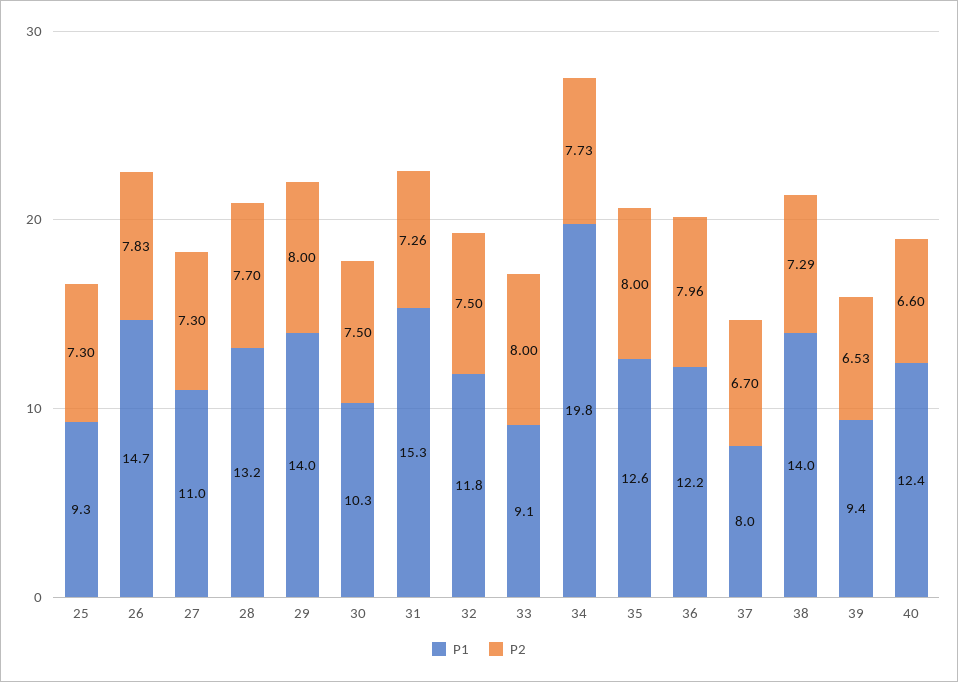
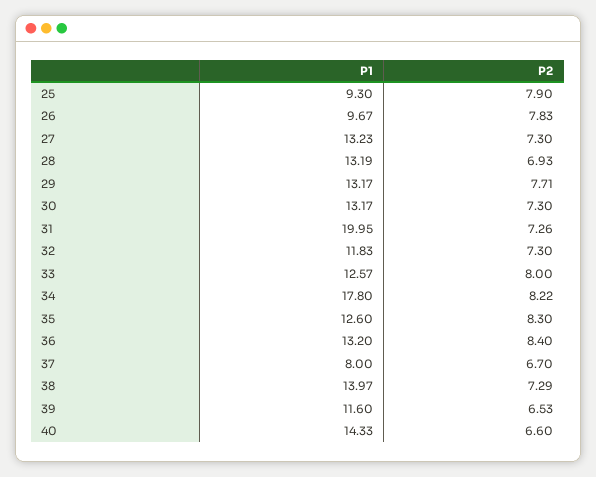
P2, 25: 7.3 -> 7.9
P1, 26: 14.7 -> 9.67
P1, 27: 11 -> 13.23
P2, 28: 7.7 -> 6.93
P1, 29: 14 -> 13.17
P2, 29: 8 -> 7.71
P1, 30: 10.3 -> 13.17
P2, 30: 7.5 -> 7.3
P1, 31: 15.3 -> 19.95
P2, 32: 7.5 -> 7.3
P1, 33: 9.1 -> 12.57
P1, 34: 19.8 -> 17.8
P2, 34: 7.73 -> 8.22
P2, 35: 8 -> 8.3
P1, 36: 12.2 -> 13.2
P2, 36: 7.96 -> 8.4
P1, 39: 9.4 -> 11.6
P1, 40: 12.4 -> 14.33

